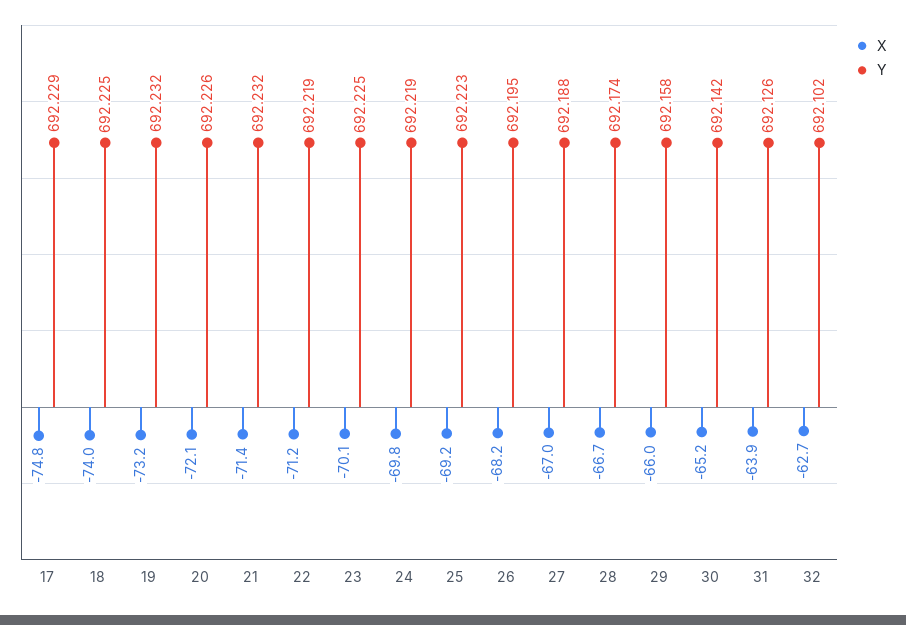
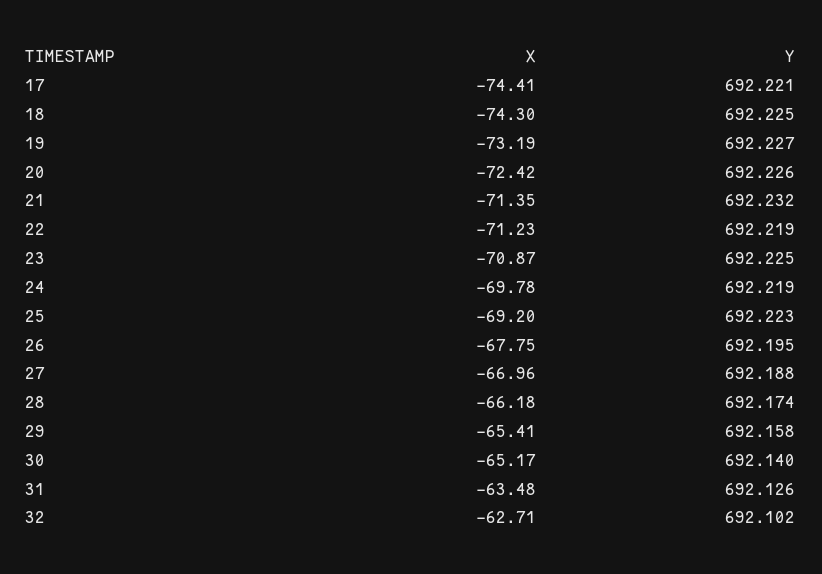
X, 17: -74.8 -> -74.41
Y, 17: 692.229 -> 692.221
X, 18: -74 -> -74.3
Y, 19: 692.232 -> 692.227
X, 20: -72.1 -> -72.42
X, 23: -70.1 -> -70.87
X, 26: -68.2 -> -67.75
X, 28: -66.7 -> -66.18
X, 29: -66 -> -65.41
Y, 30: 692.142 -> 692.14
X, 31: -63.9 -> -63.48

